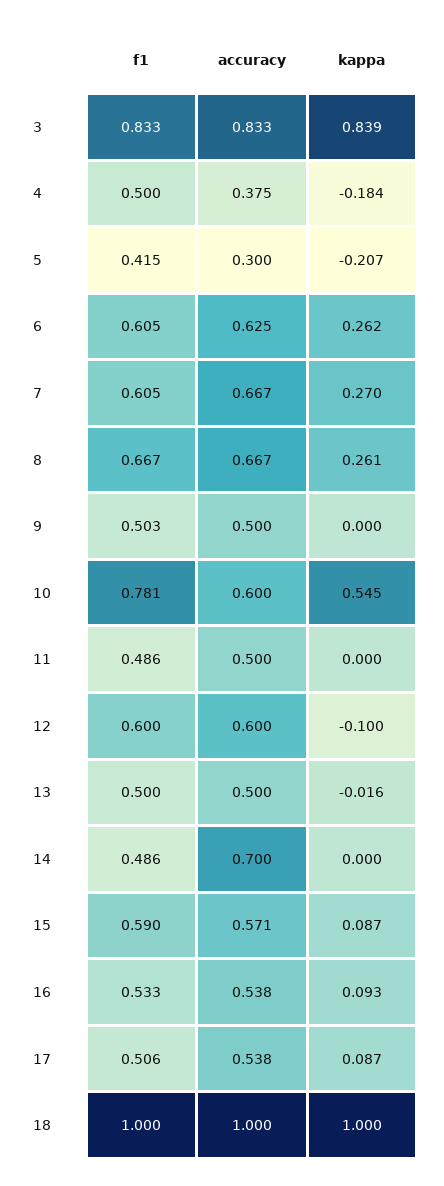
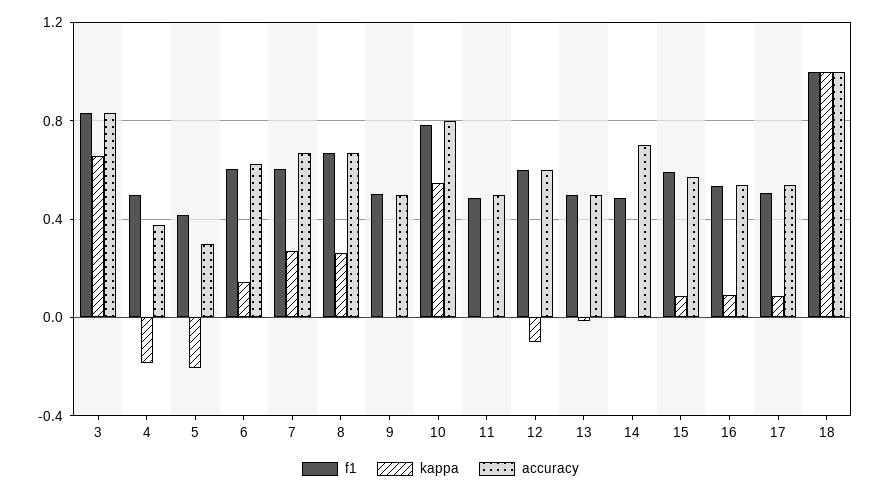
kappa, 3: 0.839 -> 0.65
kappa, 6: 0.262 -> 0.15
accuracy, 10: 0.6 -> 0.8

